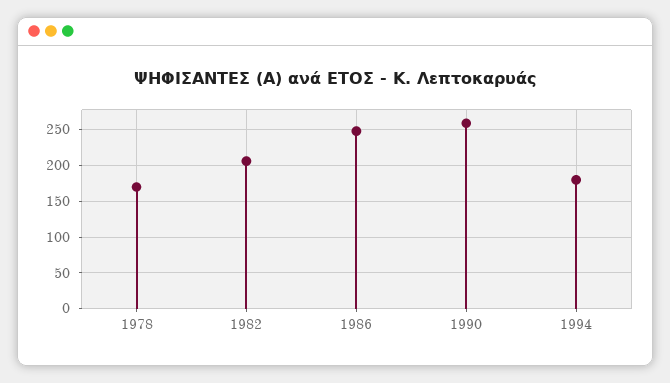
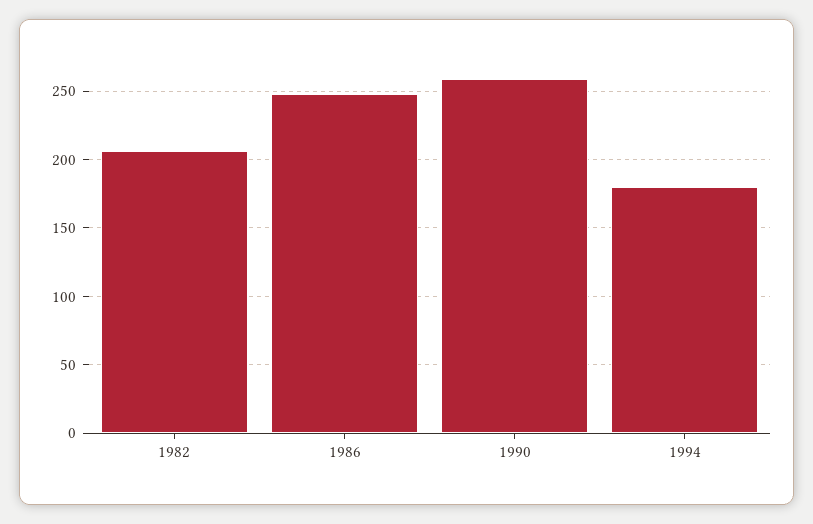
1978: 170 -> none

